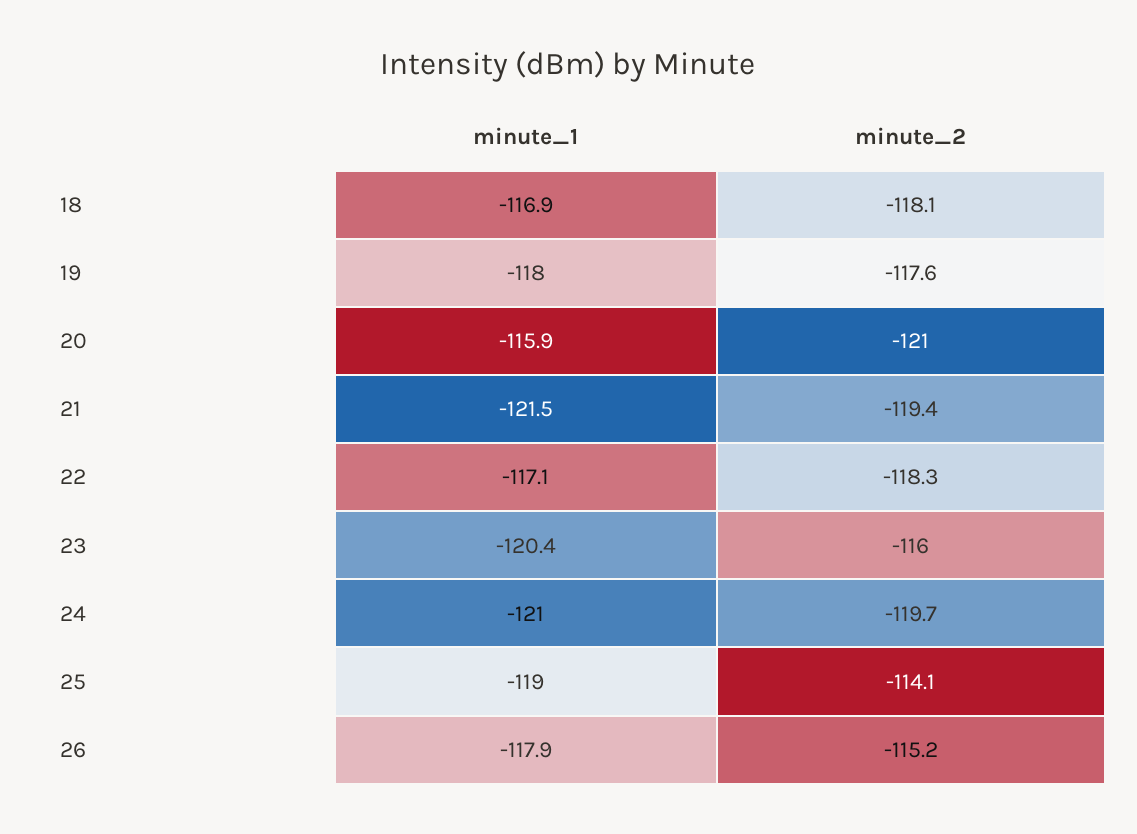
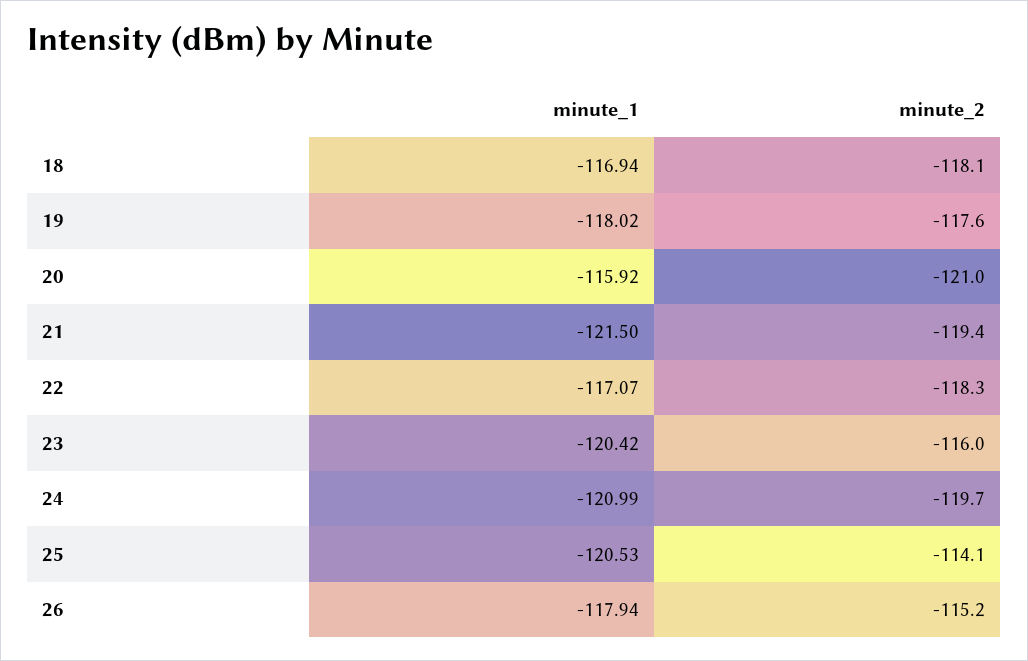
minute_1, 25: -119 -> -120.53

